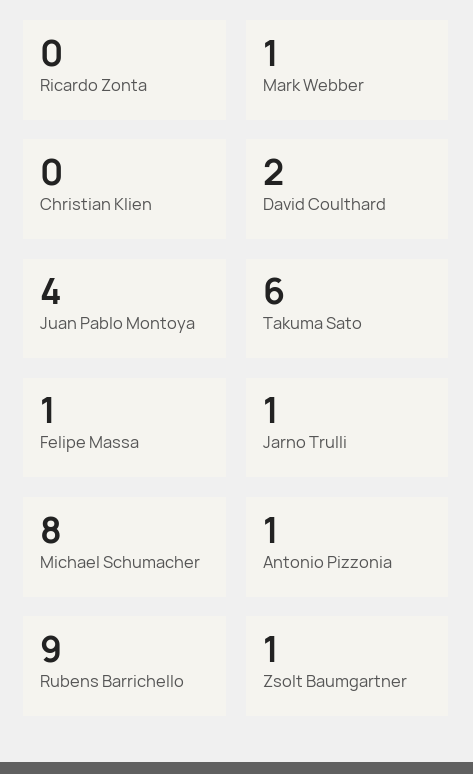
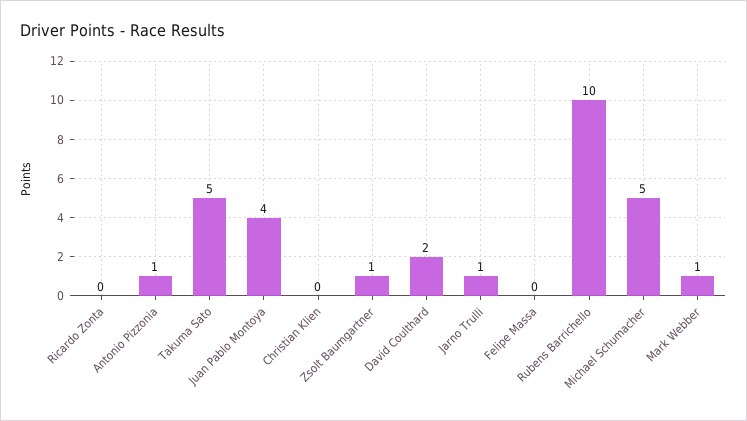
Takuma Sato: 6 -> 5
Felipe Massa: 1 -> 0
Michael Schumacher: 8 -> 5
Rubens Barrichello: 9 -> 10

